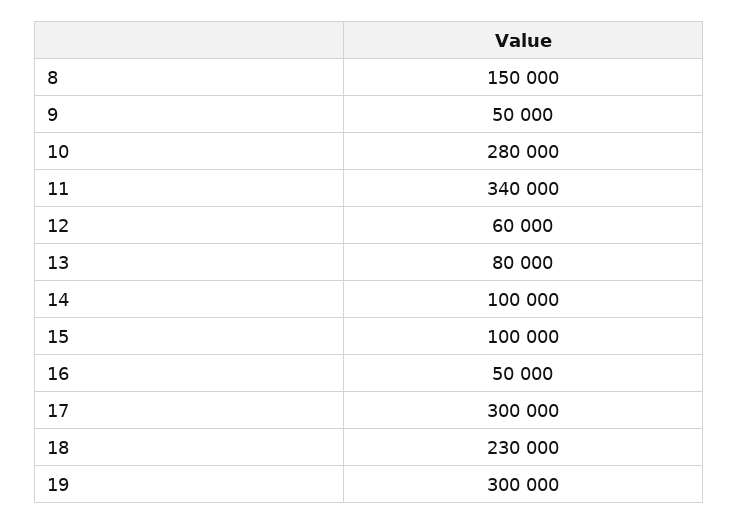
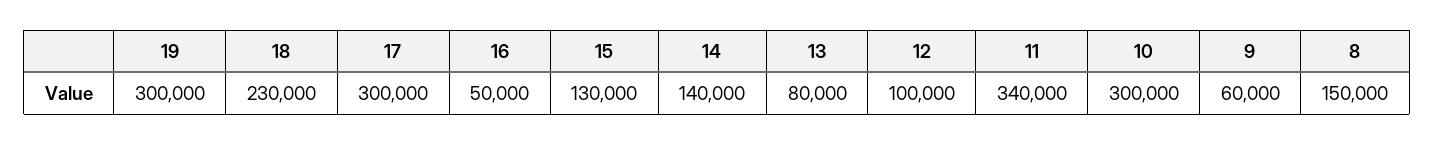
9: 50000 -> 60000
10: 280000 -> 300000
12: 60000 -> 100000
14: 100000 -> 140000
15: 100000 -> 130000

